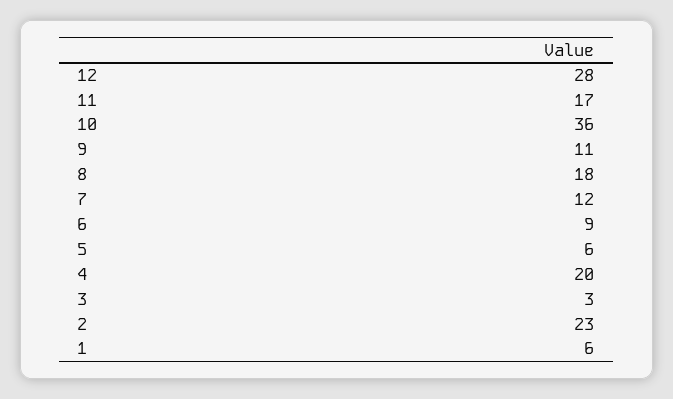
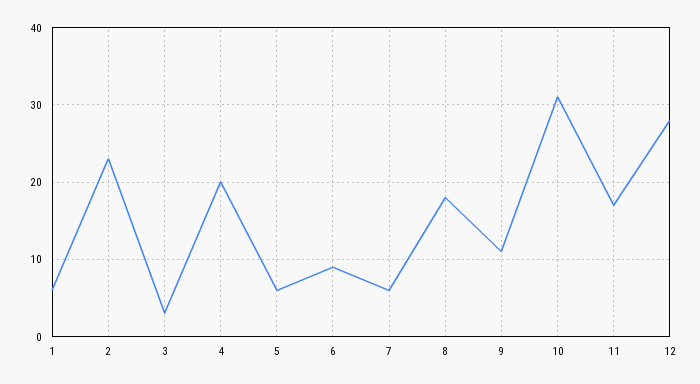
10: 36 -> 31
7: 12 -> 6

